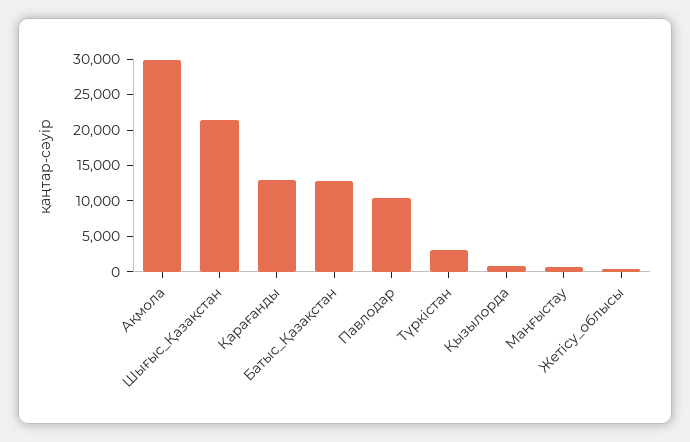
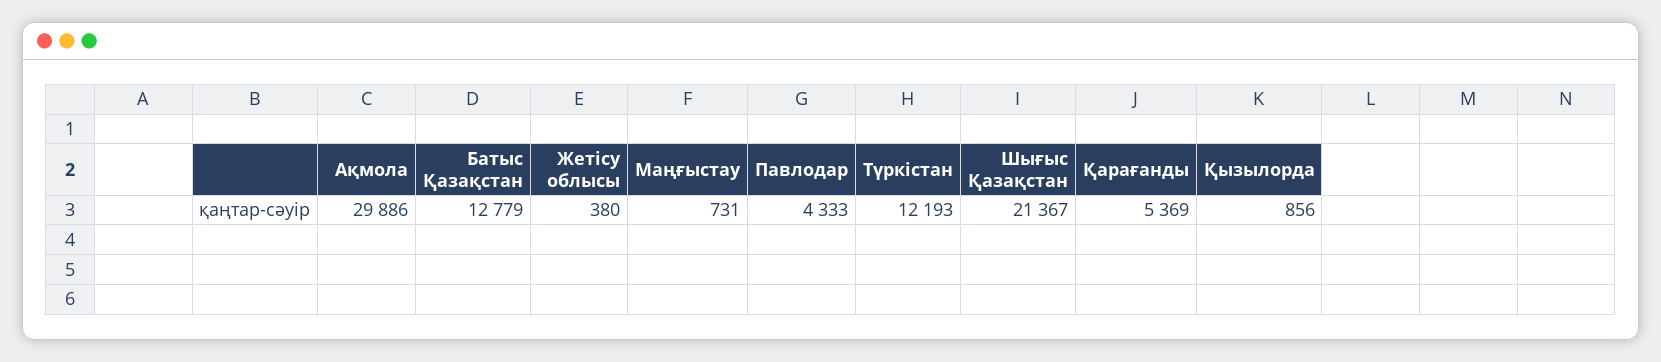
Қарағанды: 12500 -> 5369
Павлодар: 10000 -> 4333
Түркістан: 2500 -> 12193

